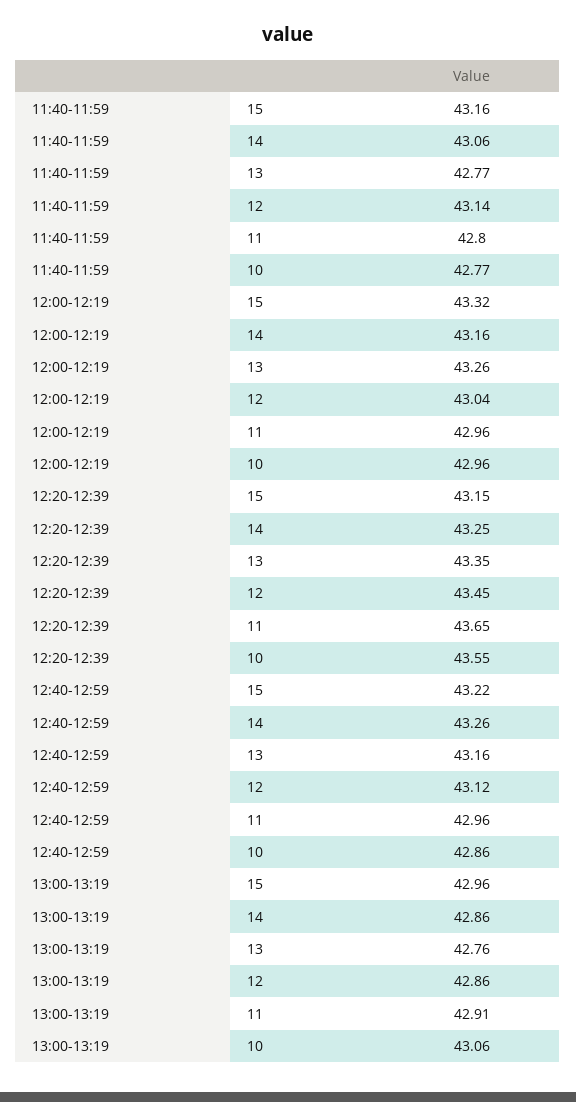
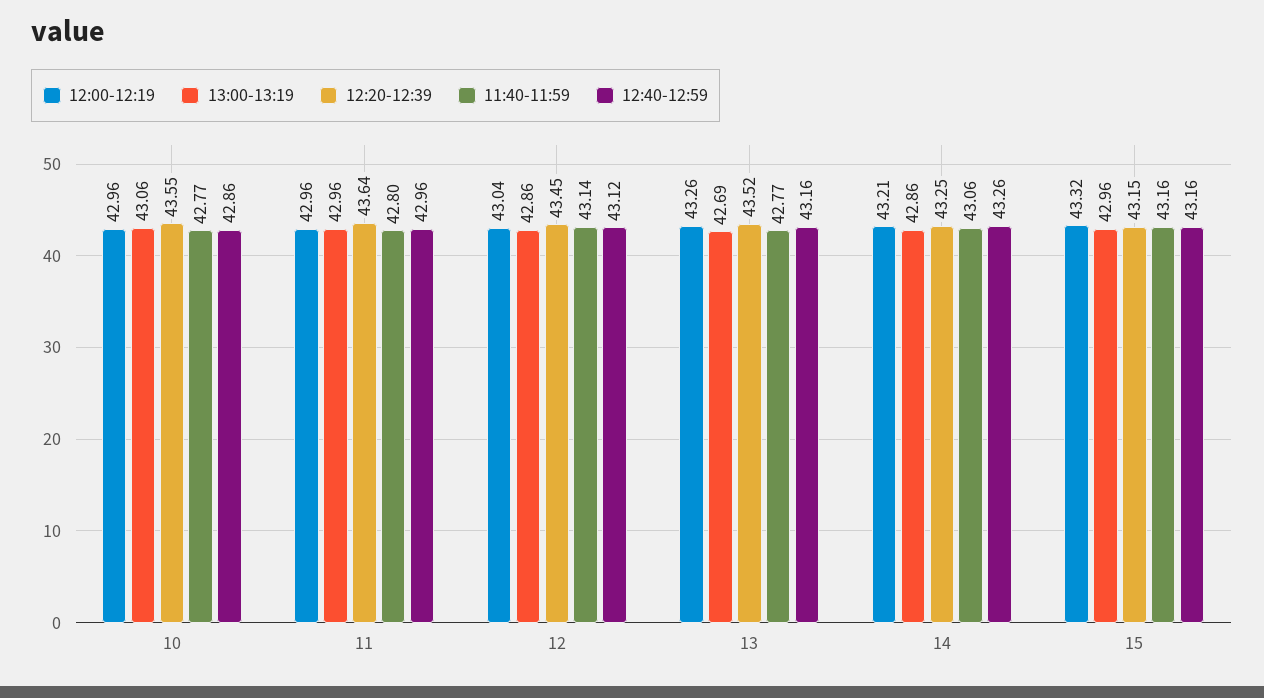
12:00-12:19, 14: 43.16 -> 43.21
12:20-12:39, 13: 43.35 -> 43.52
12:20-12:39, 11: 43.65 -> 43.64
12:40-12:59, 15: 43.22 -> 43.16
13:00-13:19, 13: 42.76 -> 42.69
13:00-13:19, 11: 42.91 -> 42.96

